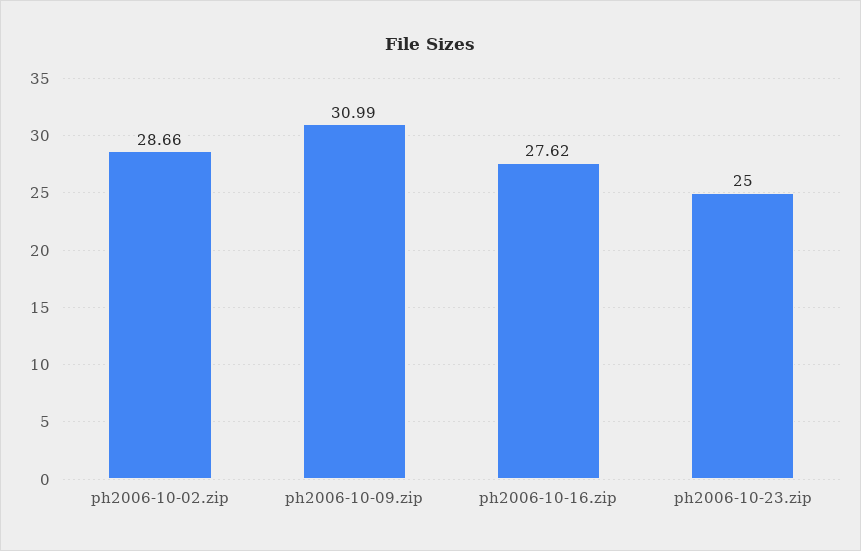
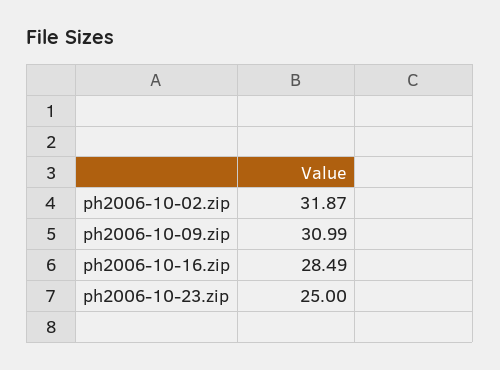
ph2006-10-02.zip: 28.66 -> 31.87
ph2006-10-16.zip: 27.62 -> 28.49

